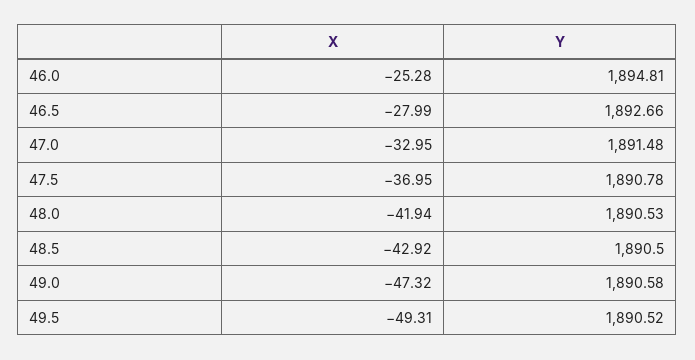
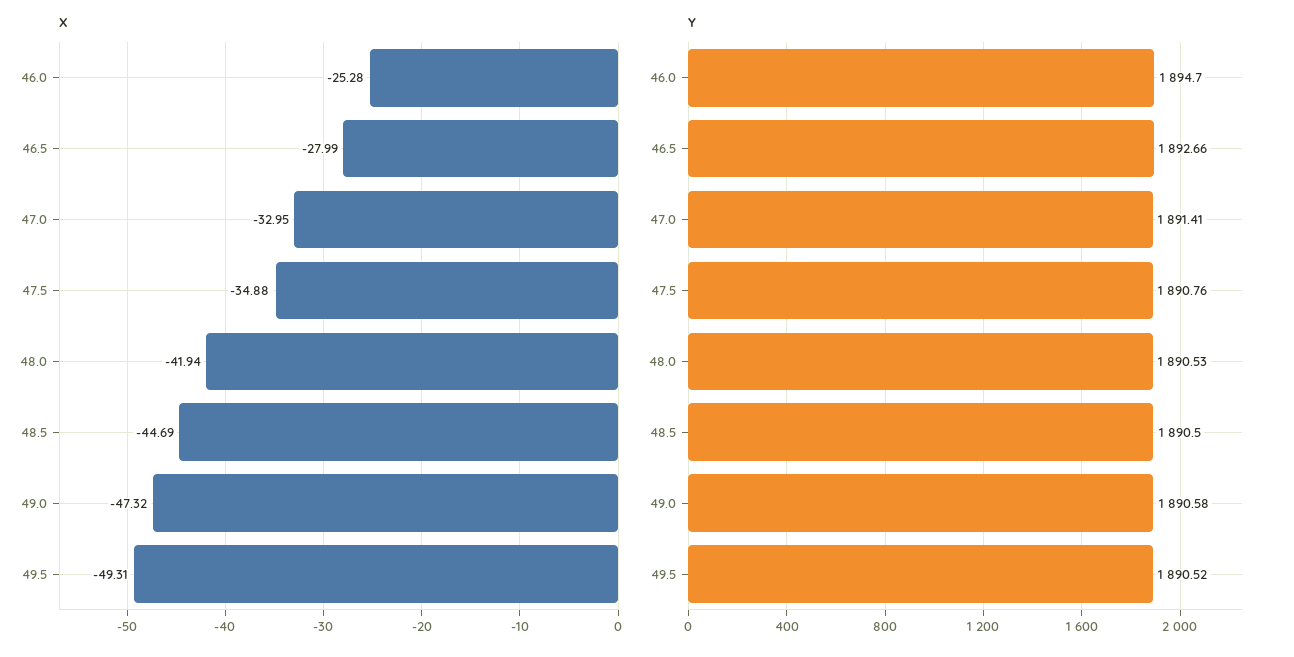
Y, 46.0: 1894.81 -> 1894.7
Y, 47.0: 1891.48 -> 1891.41
X, 47.5: -36.95 -> -34.88
Y, 47.5: 1890.78 -> 1890.76
X, 48.5: -42.92 -> -44.69

